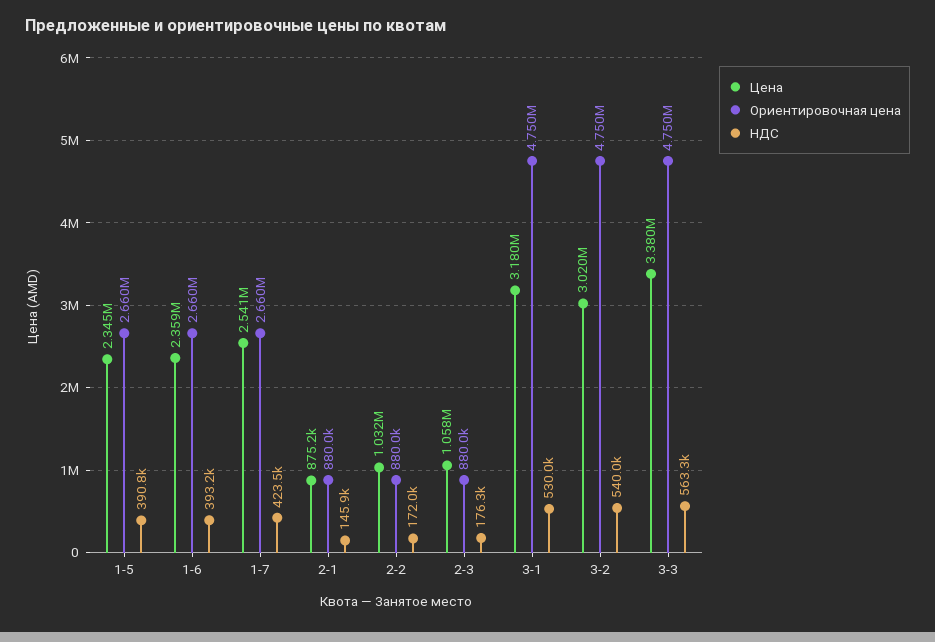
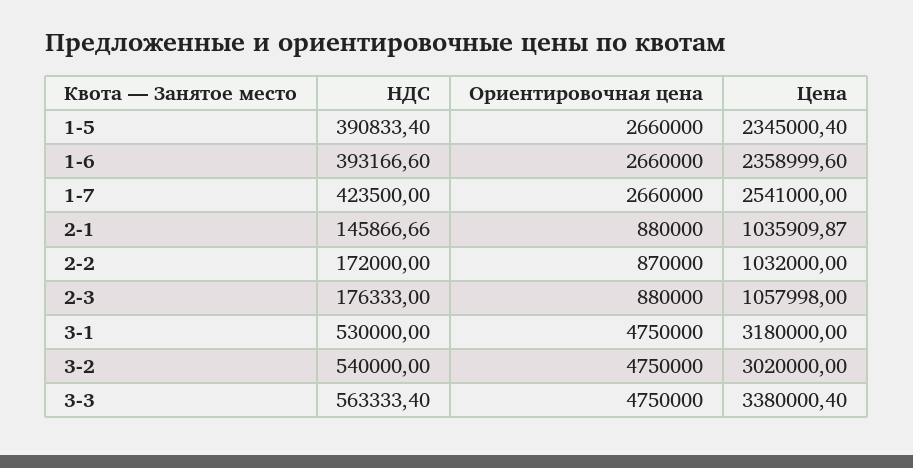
Цена, 2-1: 875200 -> 1035909.87
Ориентировочная цена, 2-2: 880000 -> 870000

